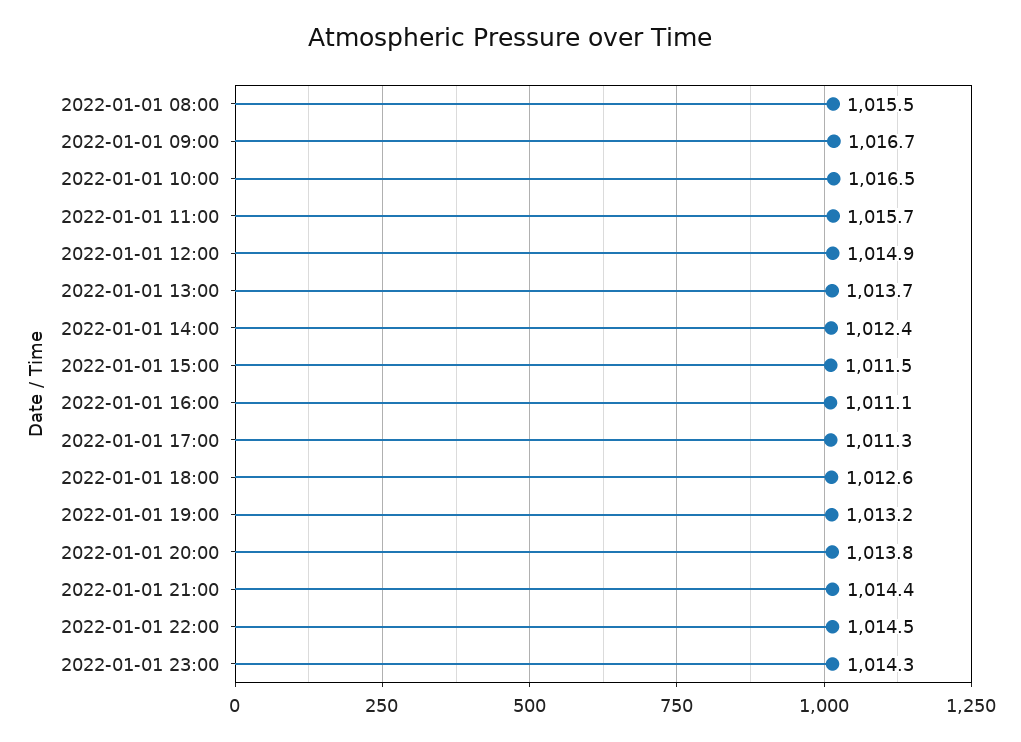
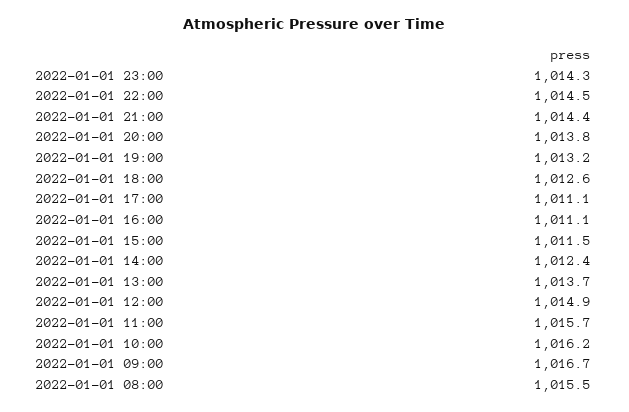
2022-01-01 10:00: 1016.5 -> 1016.2
2022-01-01 17:00: 1011.3 -> 1011.1

